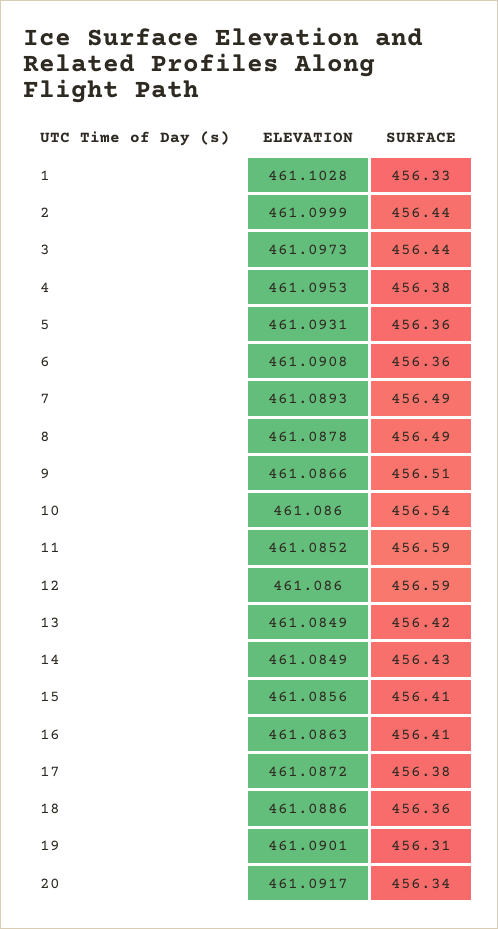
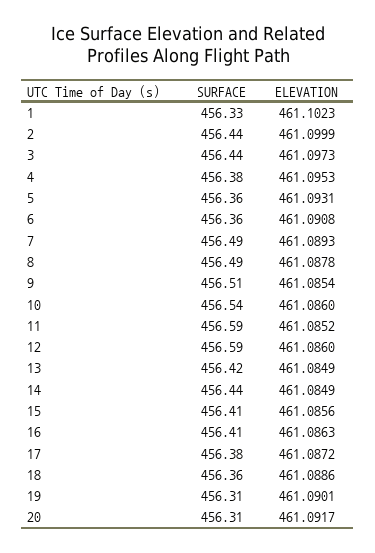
ELEVATION, 1: 461.1028 -> 461.1023
ELEVATION, 9: 461.0866 -> 461.0854
SURFACE, 14: 456.43 -> 456.44
SURFACE, 20: 456.34 -> 456.31

